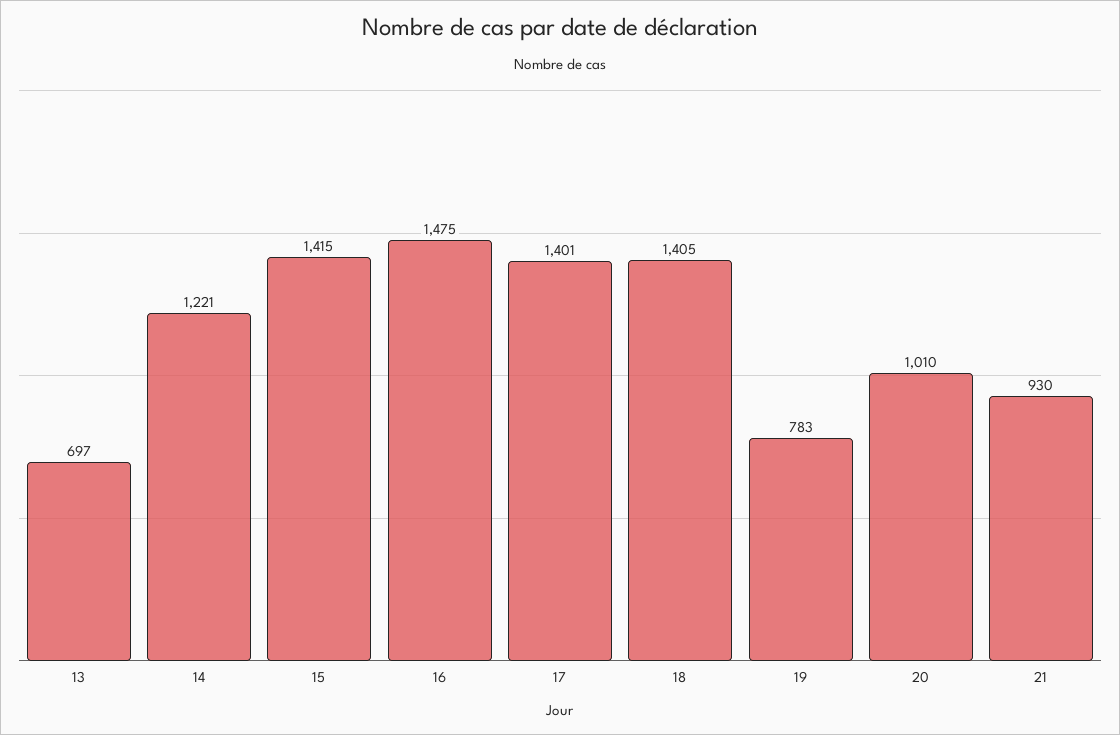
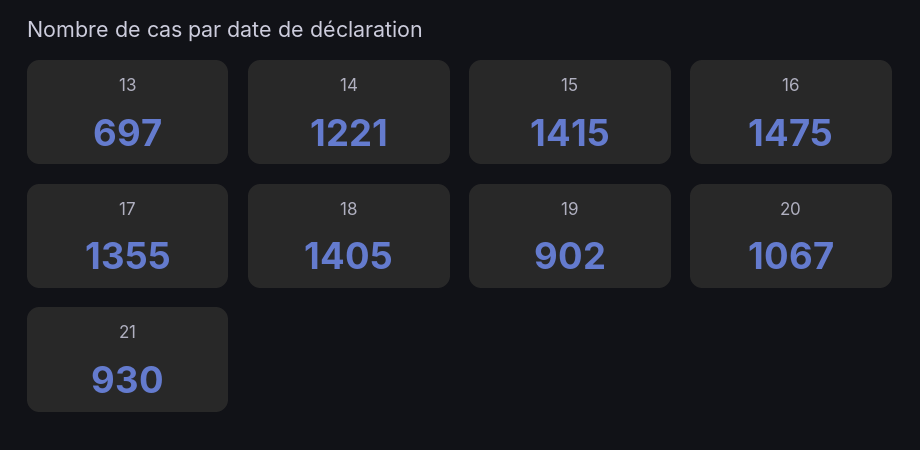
17: 1401 -> 1355
19: 783 -> 902
20: 1010 -> 1067

